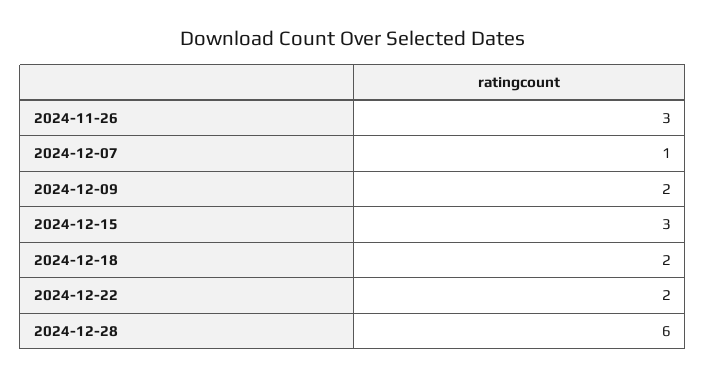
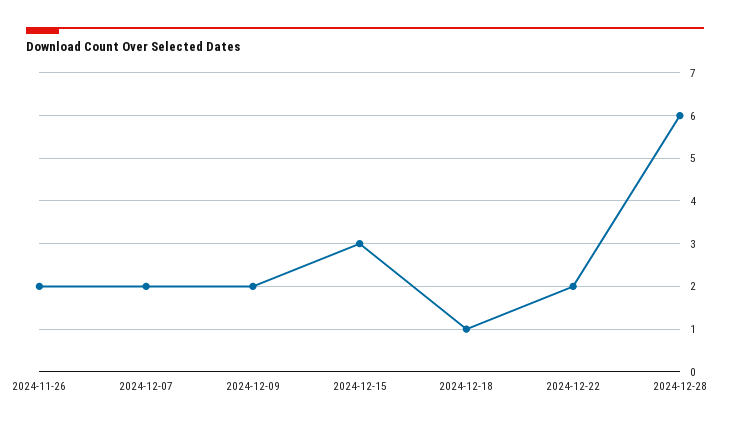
2024-11-26: 3 -> 2
2024-12-07: 1 -> 2
2024-12-18: 2 -> 1

